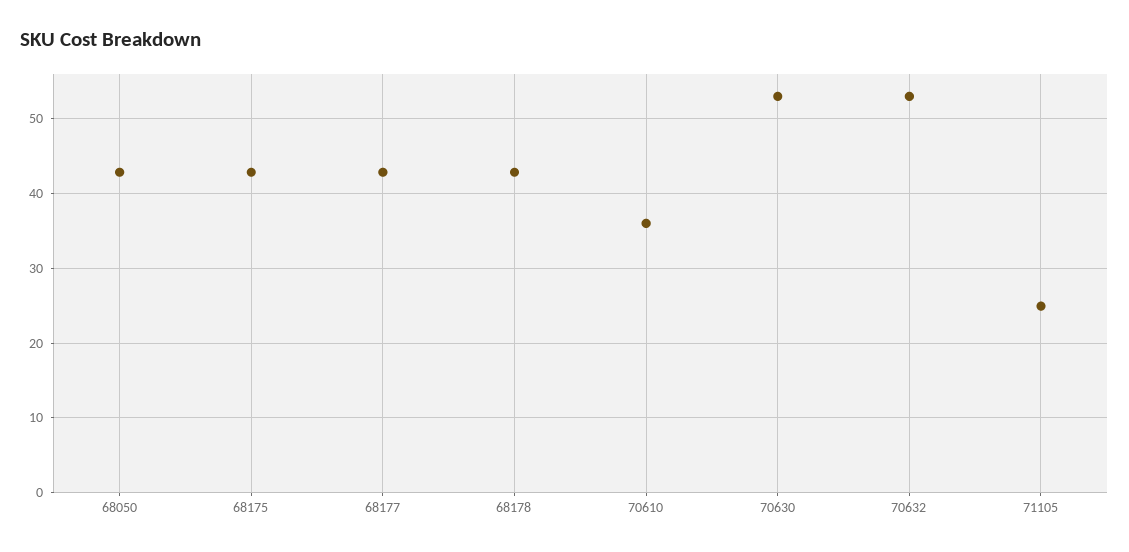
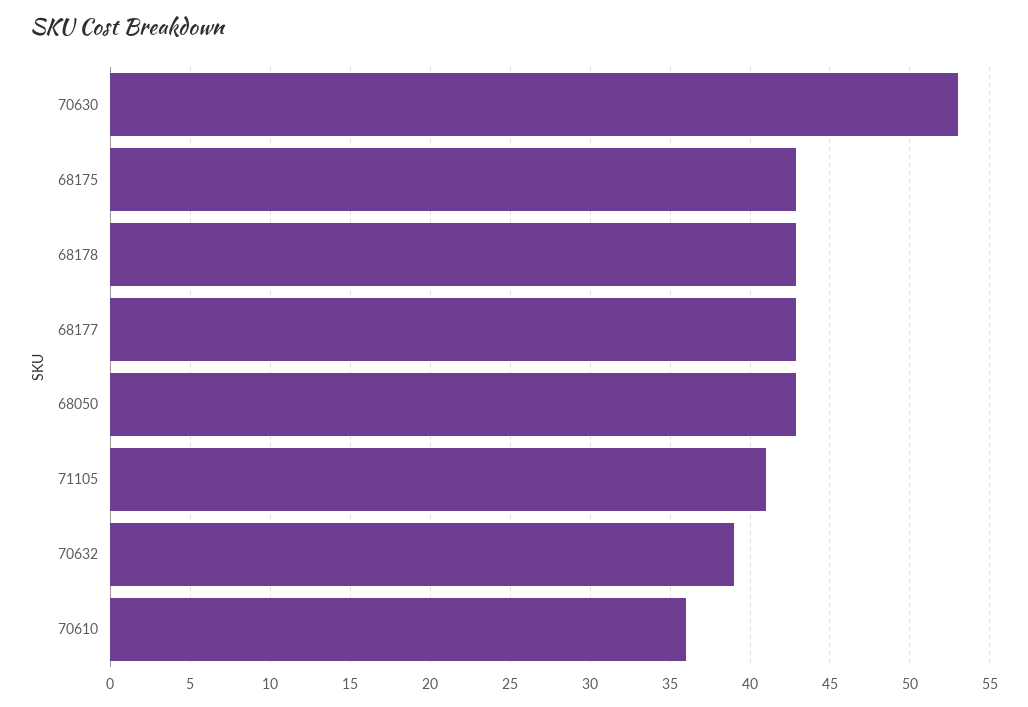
70632: 53 -> 39
71105: 25 -> 41

